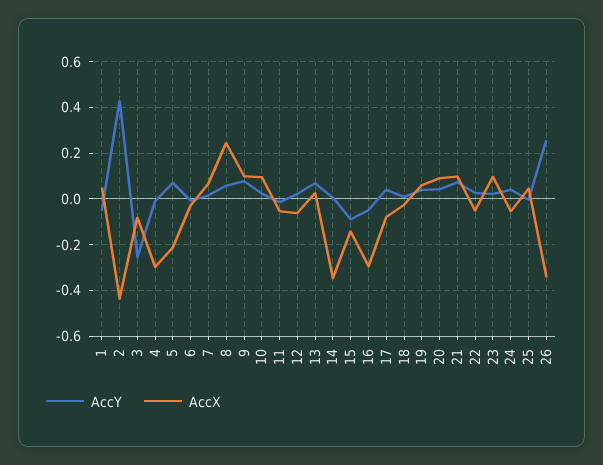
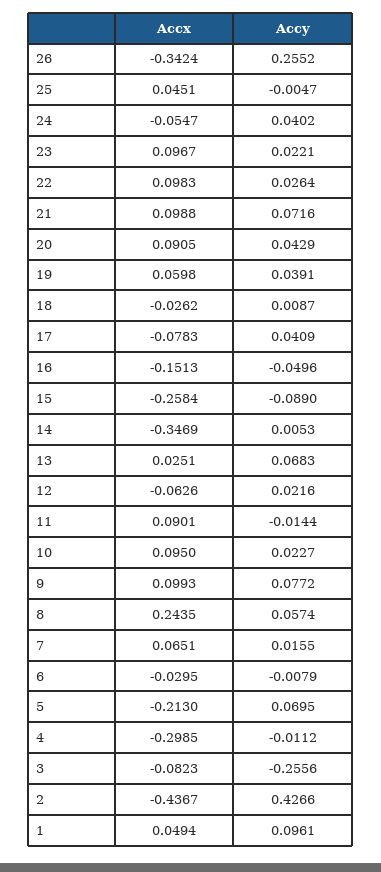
AccY, 1: -0.05 -> 0.0961
AccX, 11: -0.05 -> 0.0901
AccX, 15: -0.15 -> -0.2584
AccX, 16: -0.3 -> -0.1513
AccX, 22: -0.05 -> 0.0983

